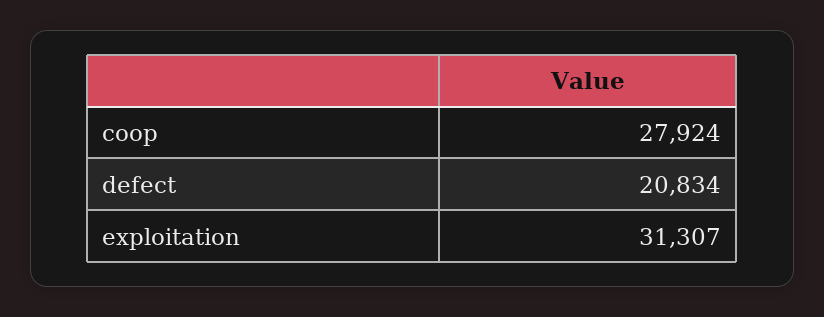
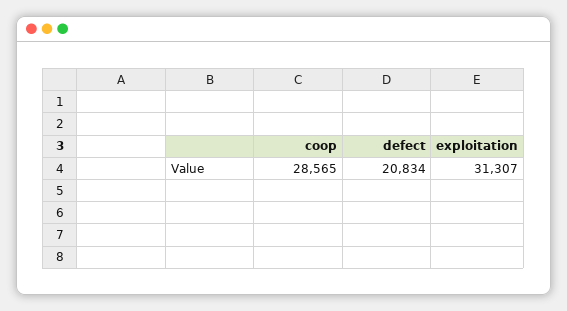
coop: 27924 -> 28565

